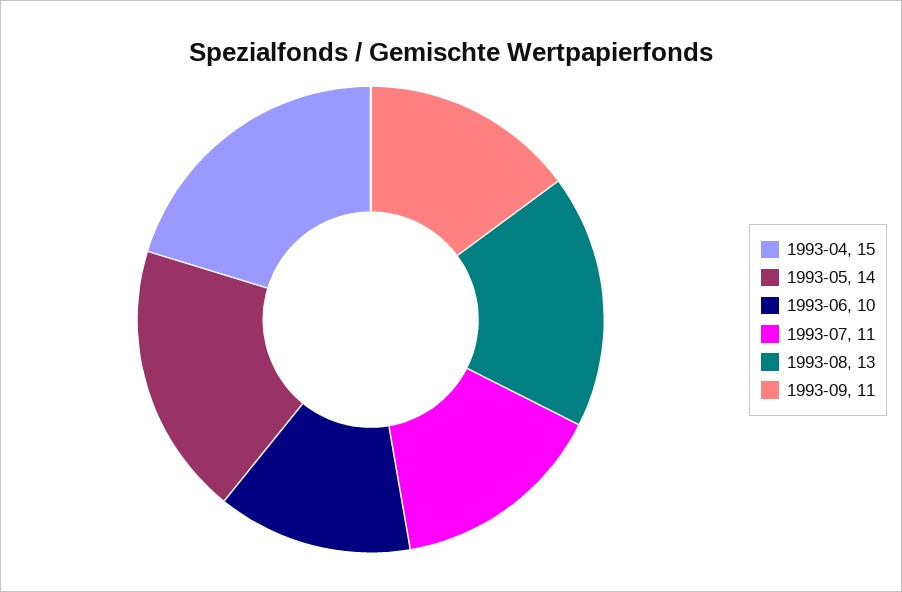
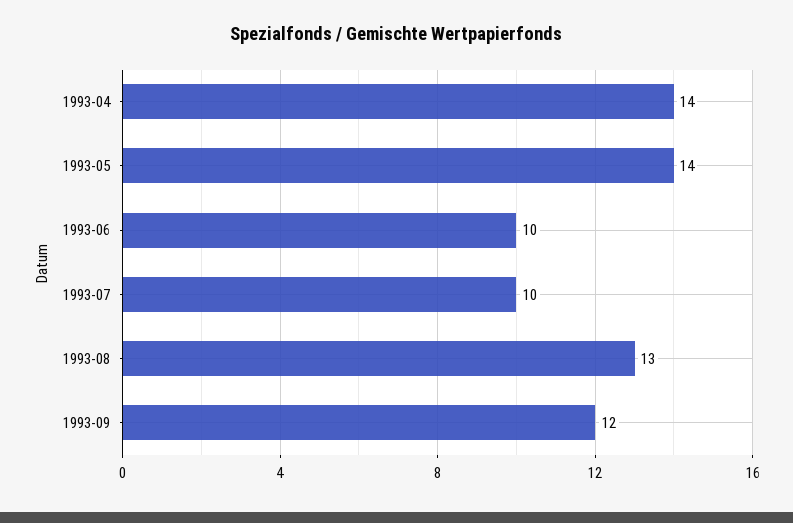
1993-04: 15 -> 14
1993-07: 11 -> 10
1993-09: 11 -> 12

